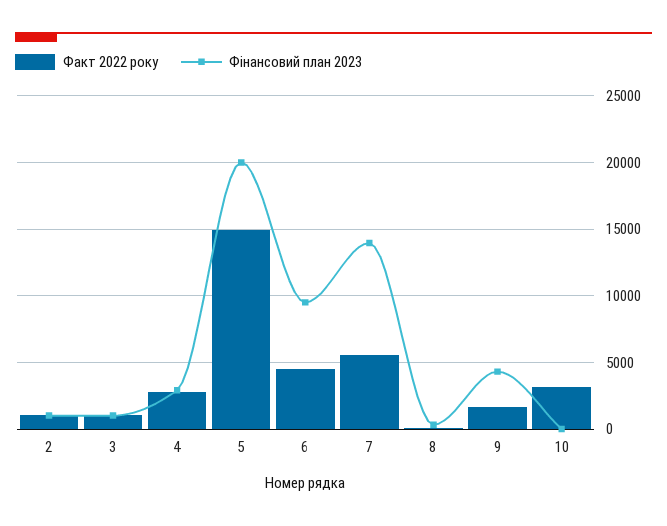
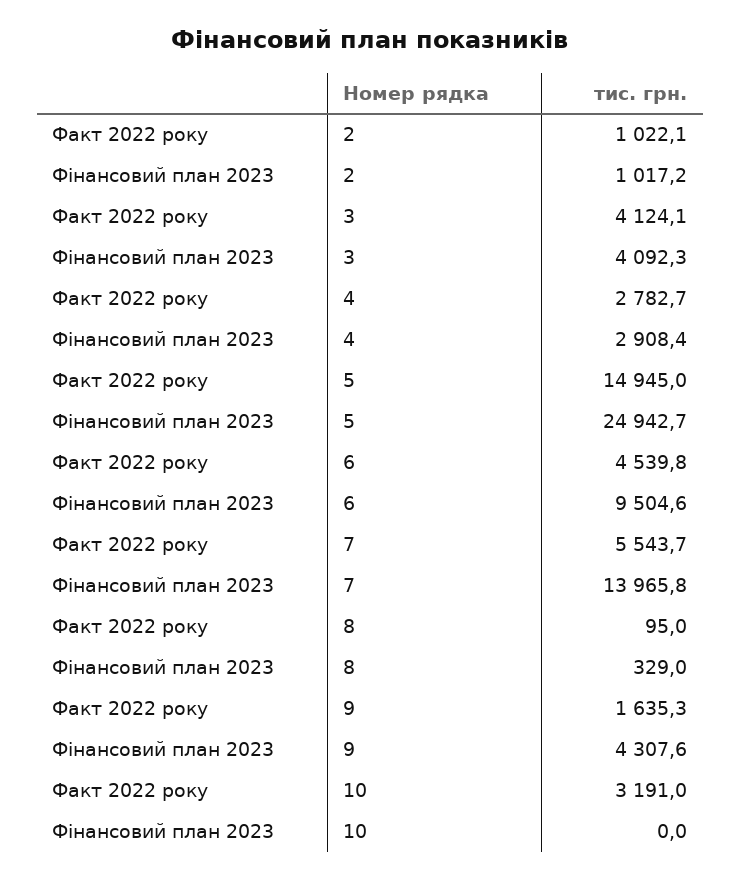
Факт 2022 року, 3: 1000 -> 4124.1
Фінансовий план 2023, 3: 1000 -> 4092.3
Фінансовий план 2023, 5: 20000 -> 24942.7

